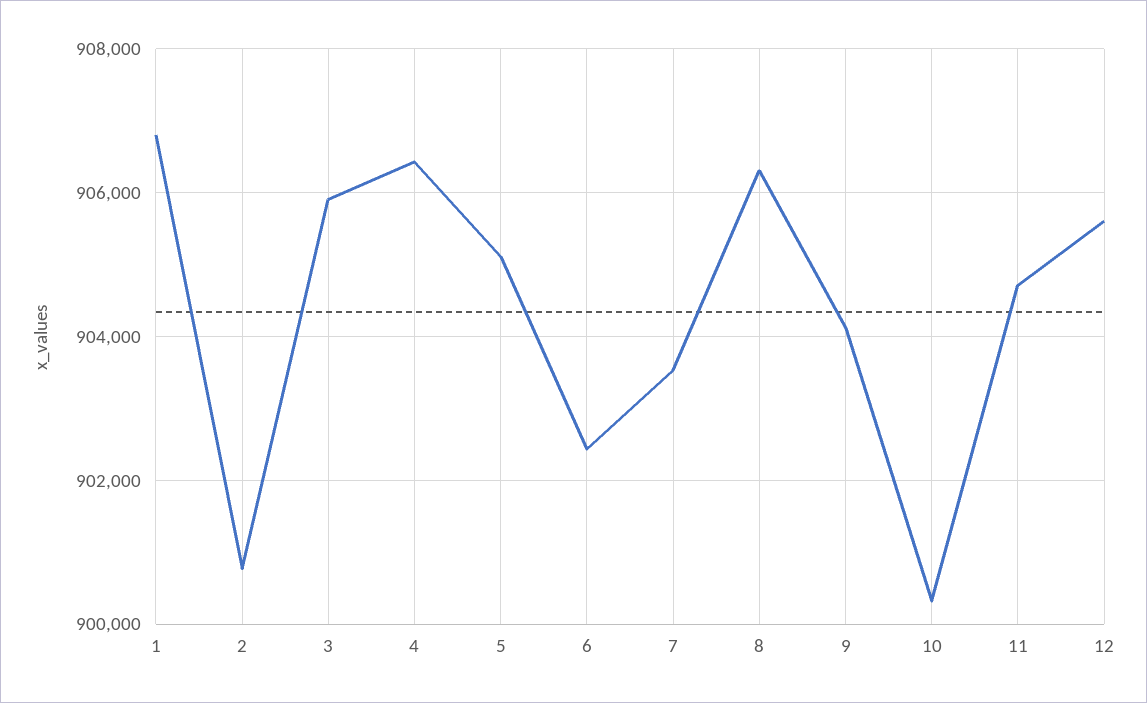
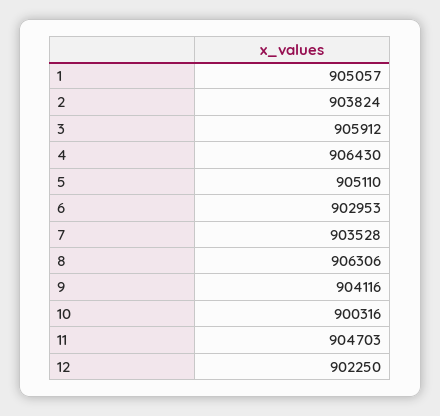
1: 906800 -> 905057
2: 900800 -> 903824
6: 902400 -> 902953
12: 905600 -> 902250

